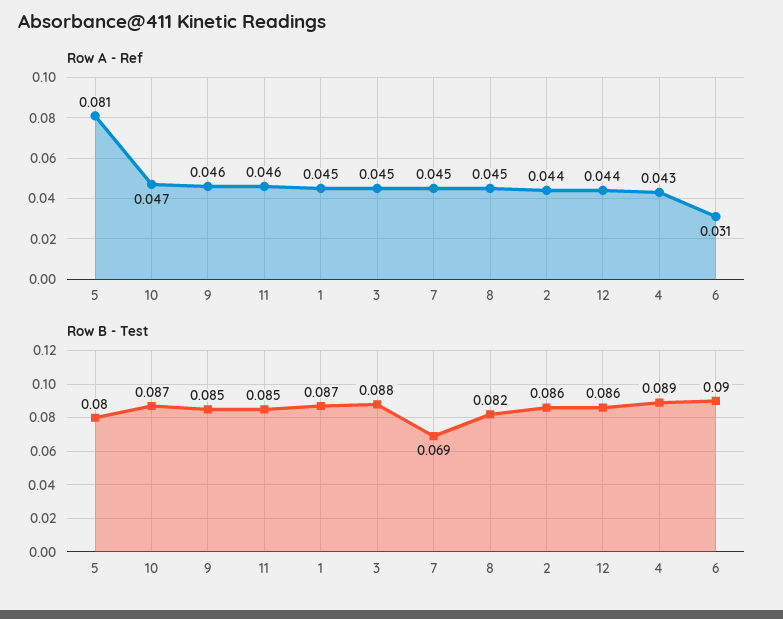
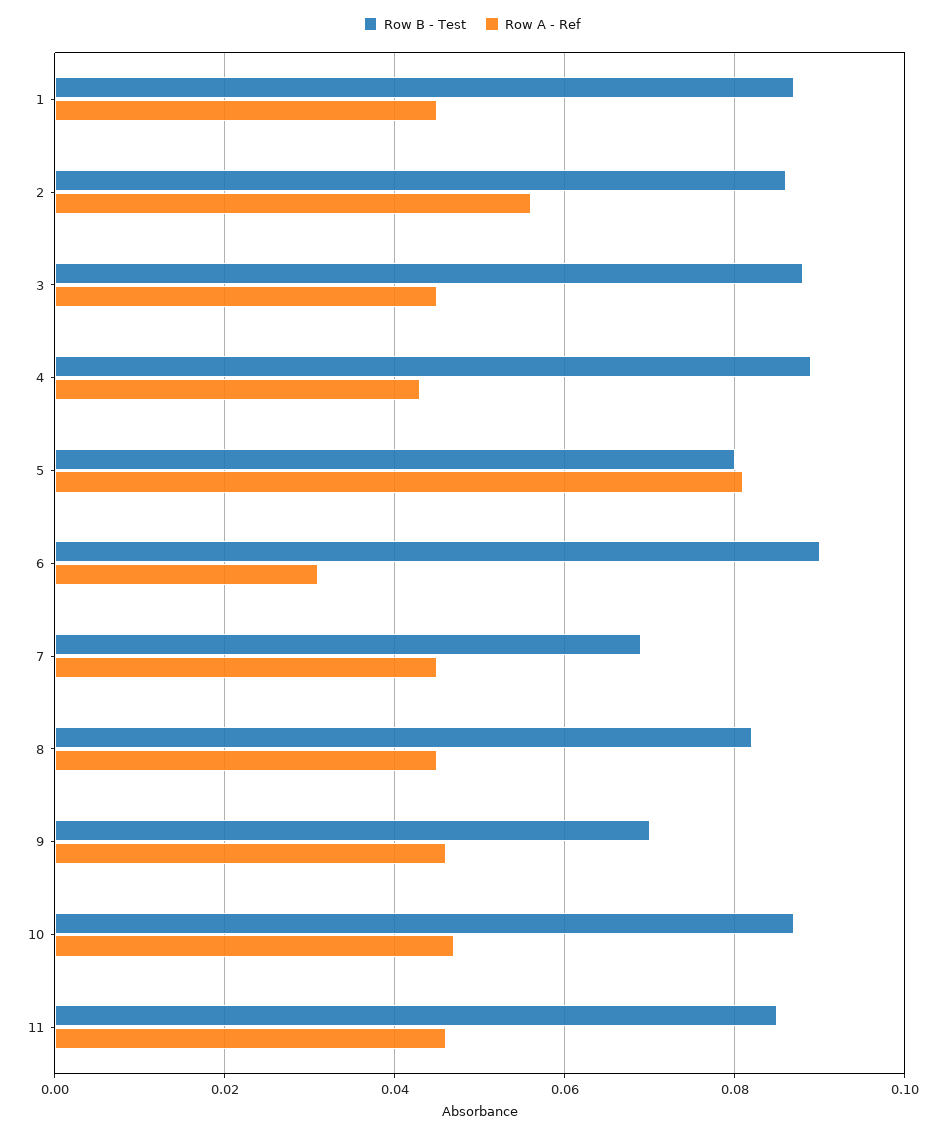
Row A - Ref, 2: 0.044 -> 0.055
Row A - Ref, 12: 0.044 -> none
Row B - Test, 9: 0.085 -> 0.07
Row B - Test, 12: 0.086 -> none

